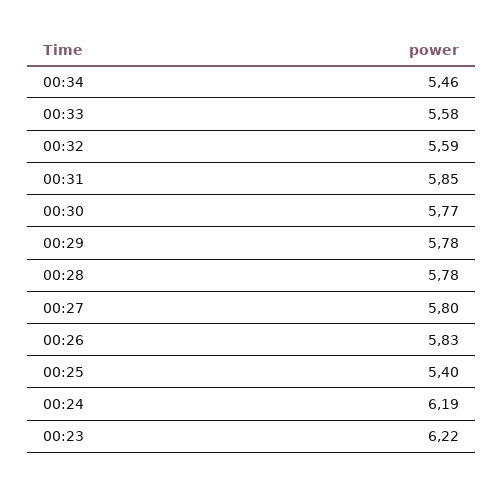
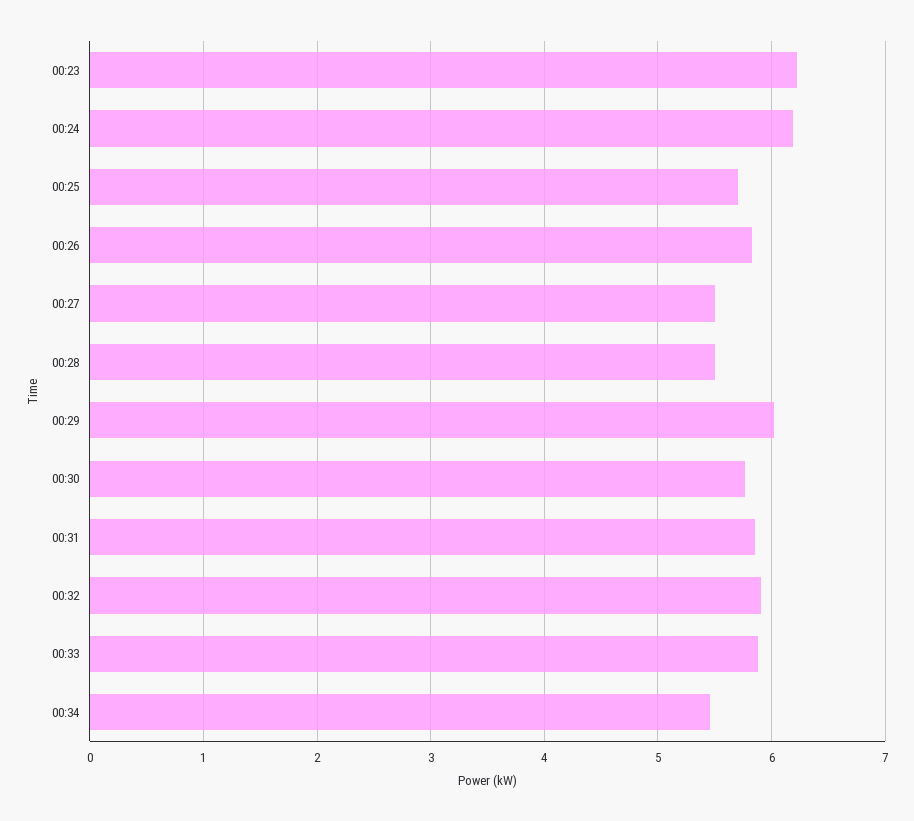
00:33: 5.58 -> 5.9
00:32: 5.59 -> 5.9
00:29: 5.78 -> 6
00:28: 5.78 -> 5.5
00:27: 5.8 -> 5.5
00:25: 5.4 -> 5.7

